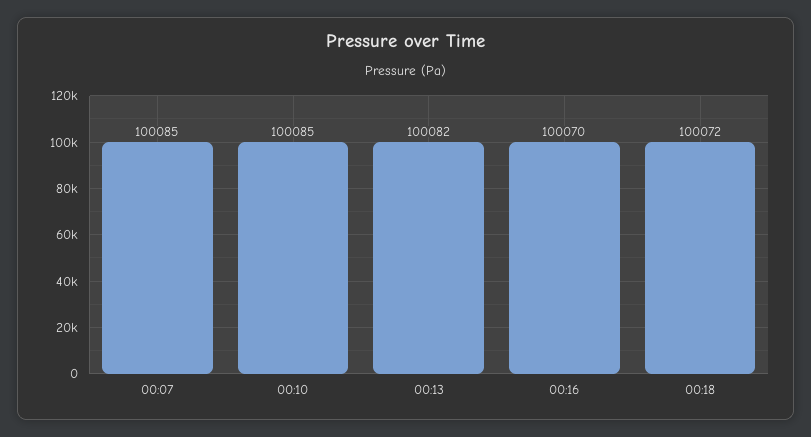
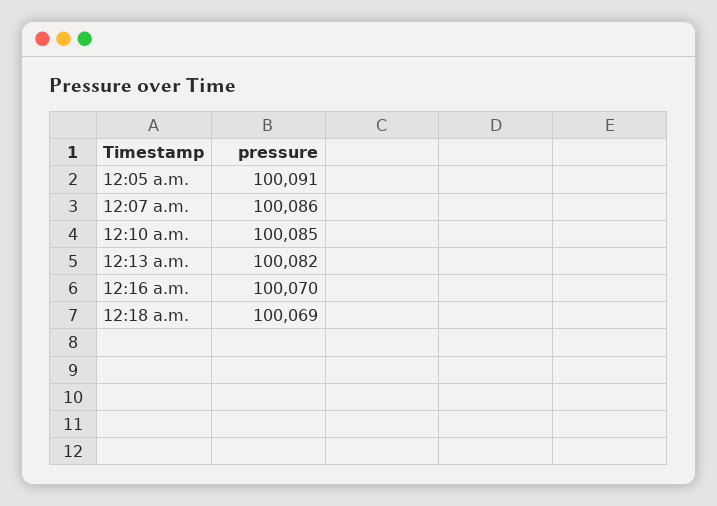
00:07: 100085 -> 100086
00:18: 100072 -> 100069
12:05 a.m.: none -> 100091

